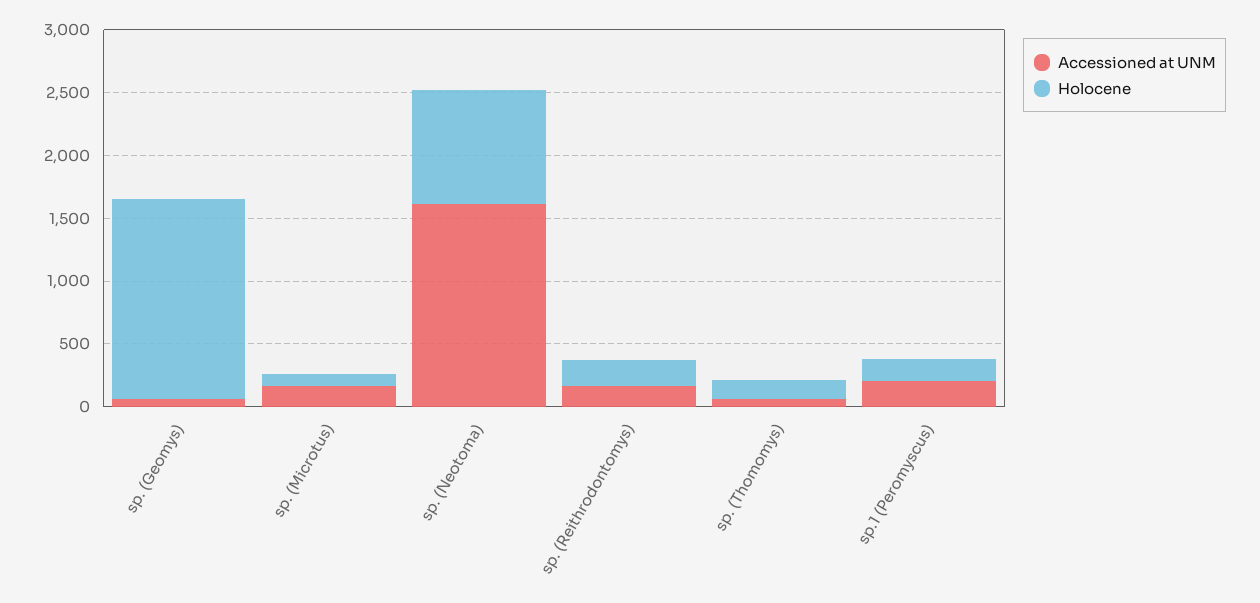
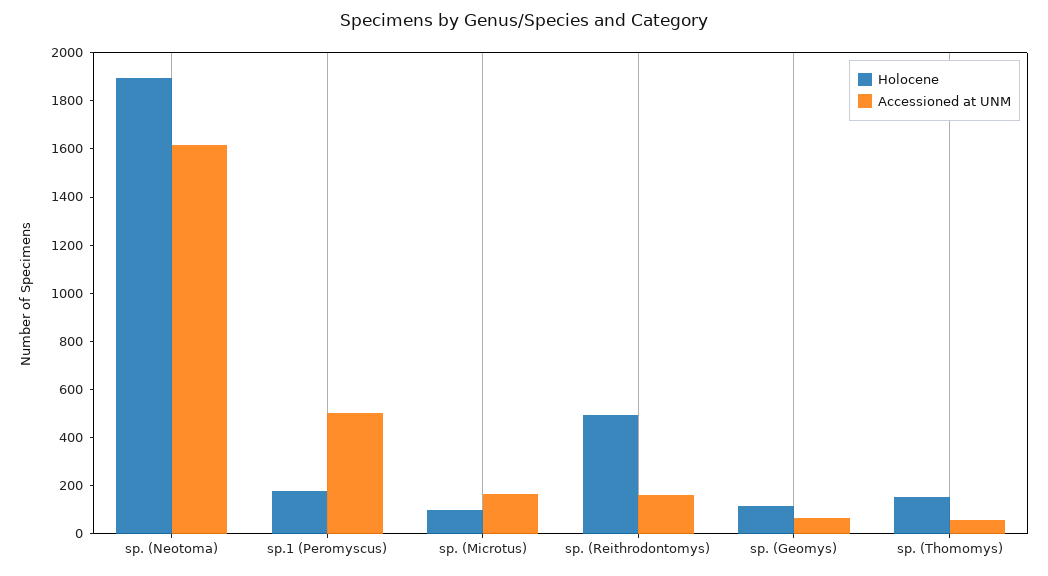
Holocene, sp. (Geomys): 1600 -> 100
Holocene, sp. (Neotoma): 900 -> 1900
Holocene, sp. (Reithrodontomys): 200 -> 500
Accessioned at UNM, sp.1 (Peromyscus): 200 -> 500

